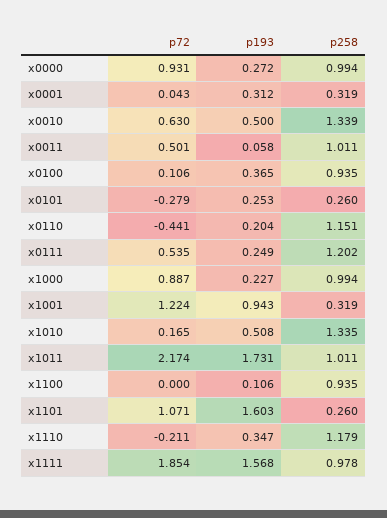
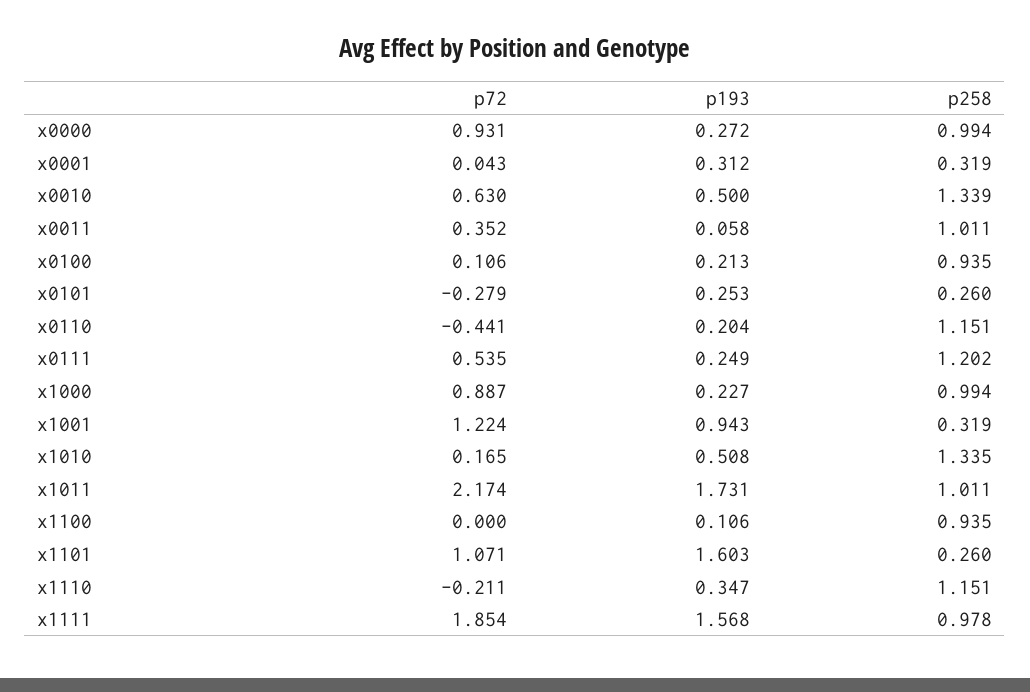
p72, x0011: 0.501 -> 0.352
p193, x0100: 0.365 -> 0.213
p258, x1110: 1.179 -> 1.151

